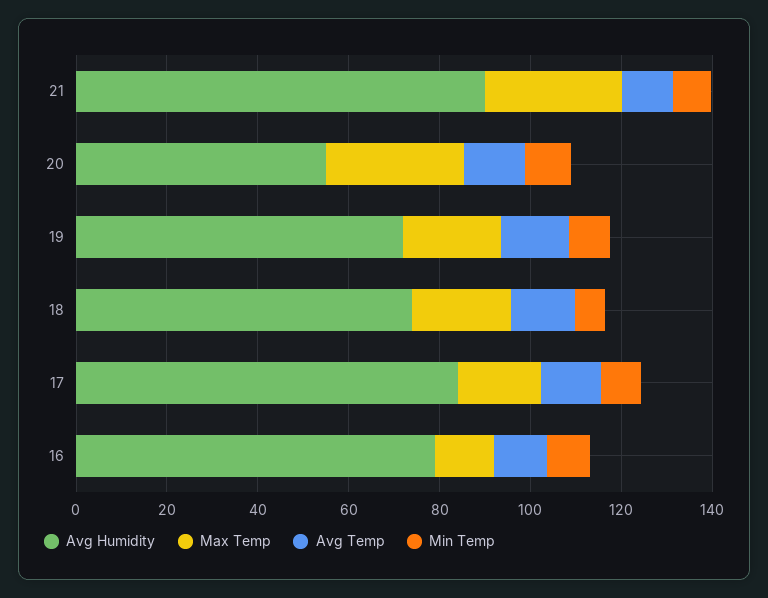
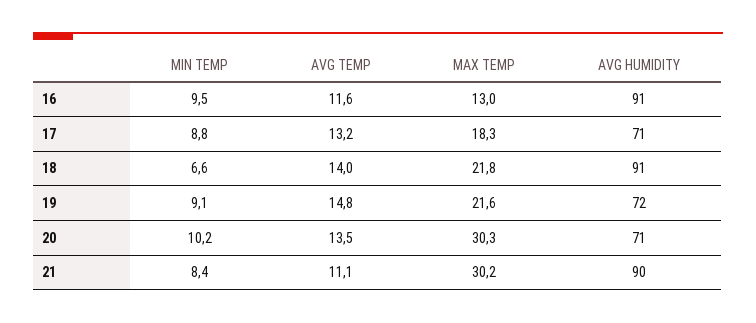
Avg Humidity, 20: 55 -> 71
Avg Humidity, 18: 75 -> 91
Avg Humidity, 17: 85 -> 71
Avg Humidity, 16: 80 -> 91

